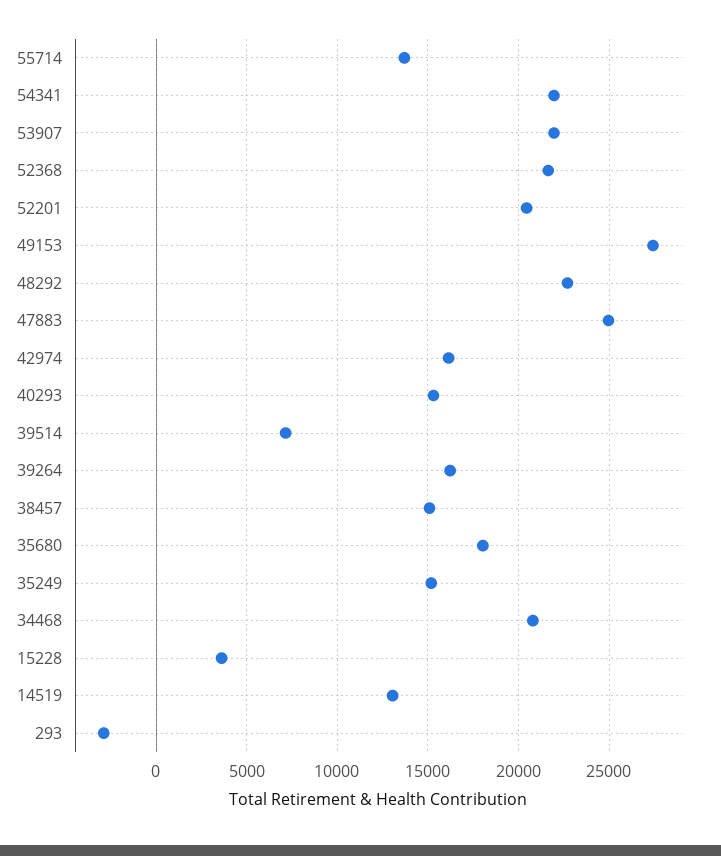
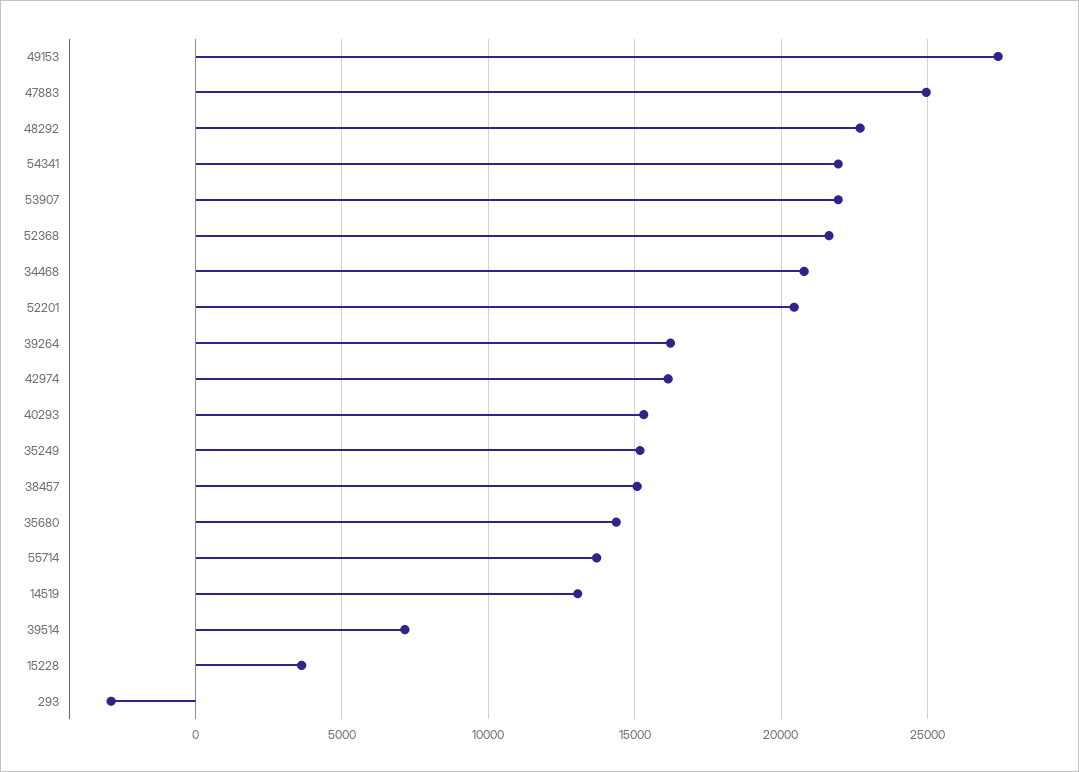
35680: 18000 -> 14500

